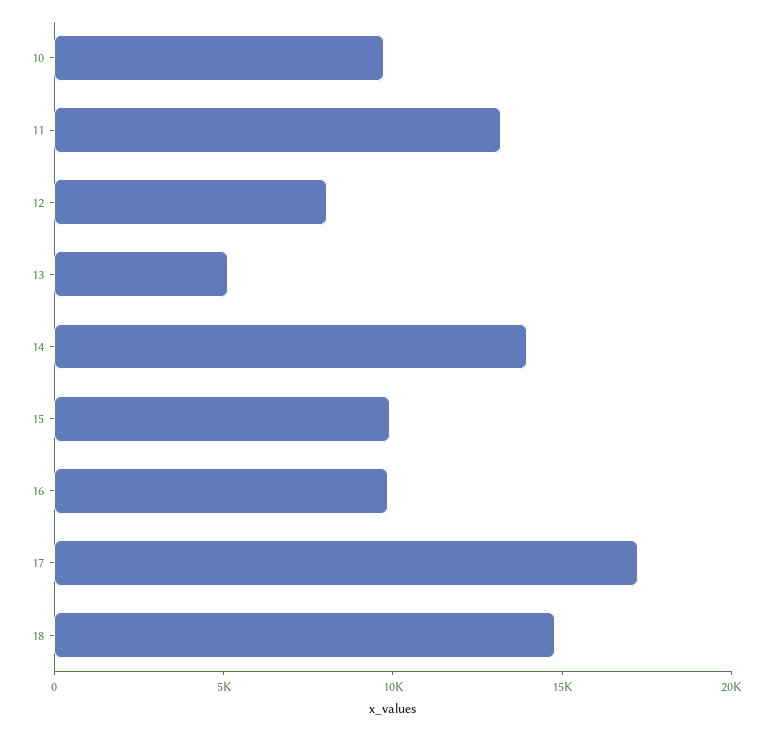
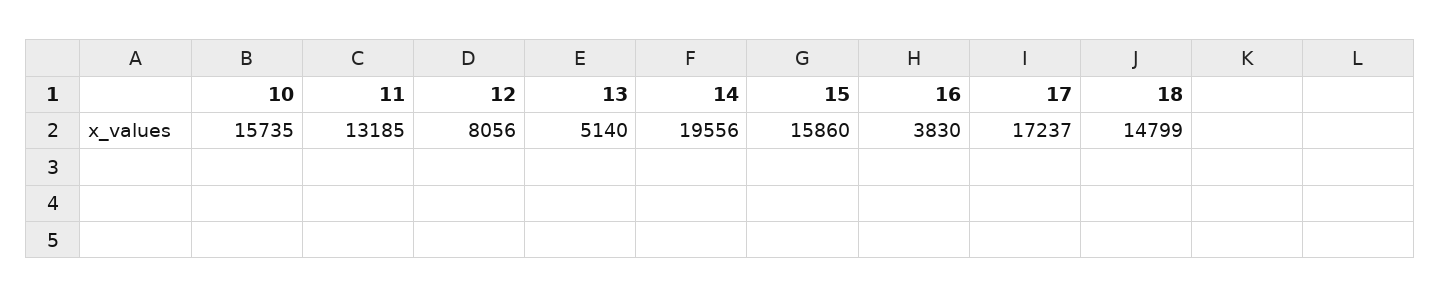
10: 10000 -> 15735
14: 14000 -> 19556
15: 10000 -> 15860
16: 10000 -> 3830

